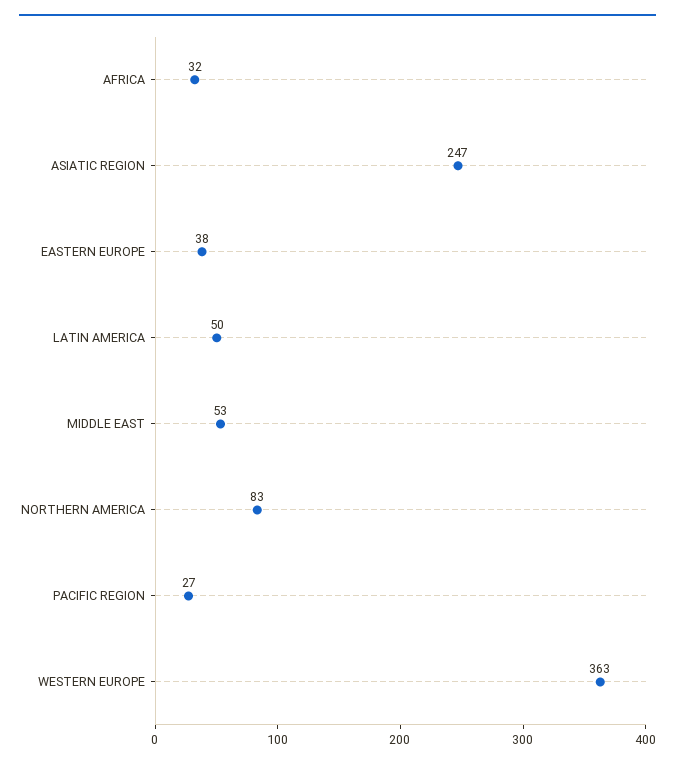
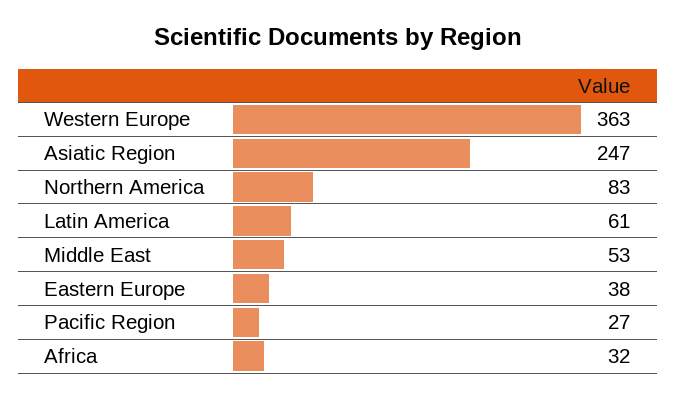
LATIN AMERICA: 50 -> 61

